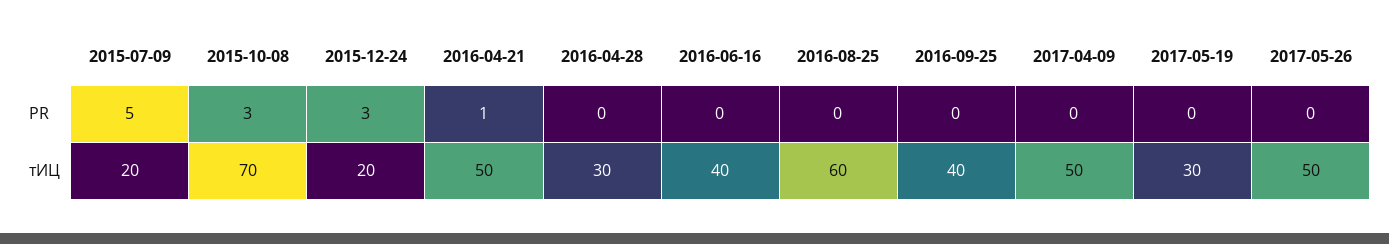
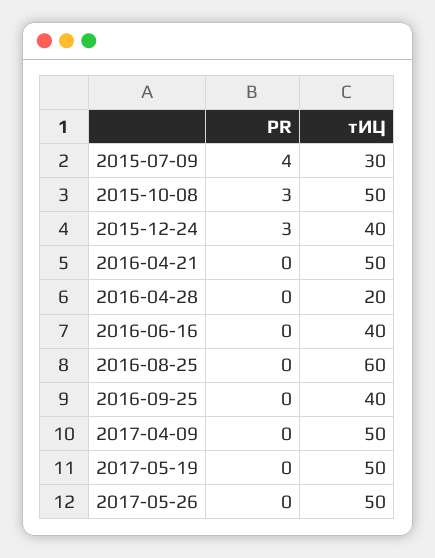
2015-07-09, PR: 5 -> 4
2016-04-21, PR: 1 -> 0
2015-07-09, тИЦ: 20 -> 30
2015-10-08, тИЦ: 70 -> 50
2015-12-24, тИЦ: 20 -> 40
2016-04-28, тИЦ: 30 -> 20
2017-05-19, тИЦ: 30 -> 50

